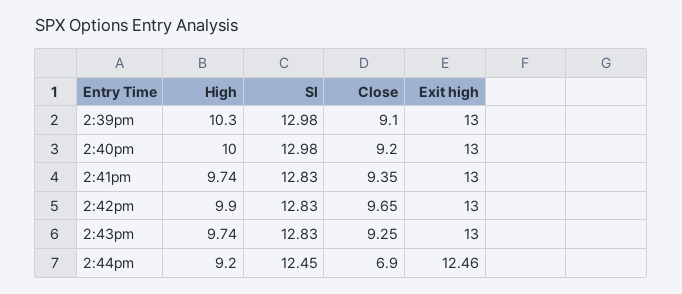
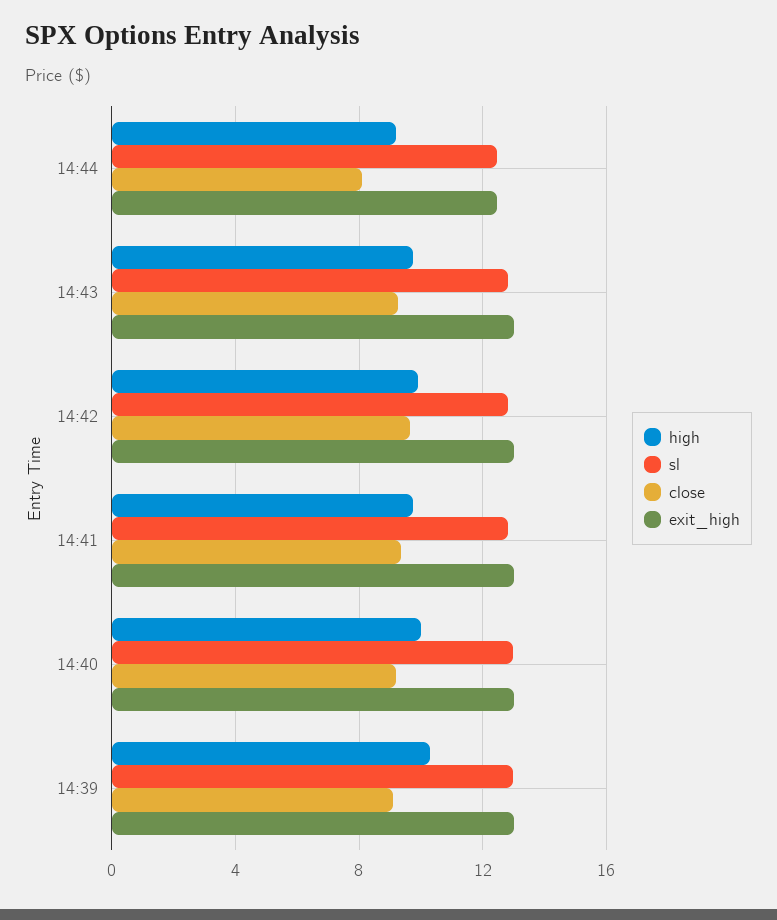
Close, 2:44pm: 6.9 -> 8

